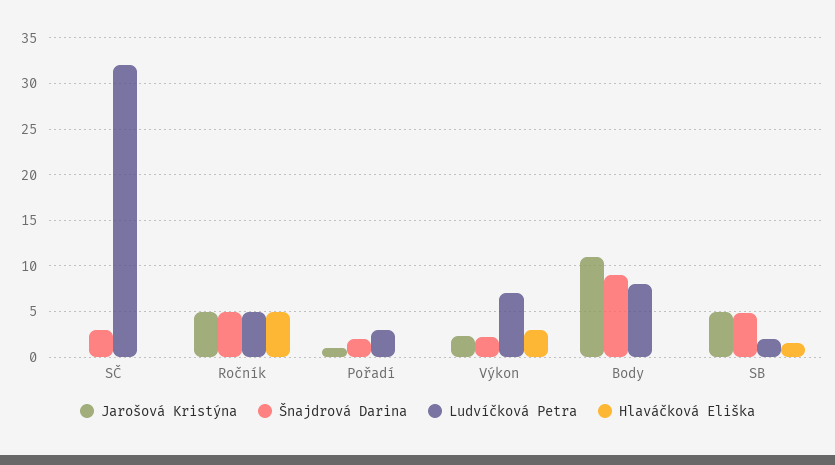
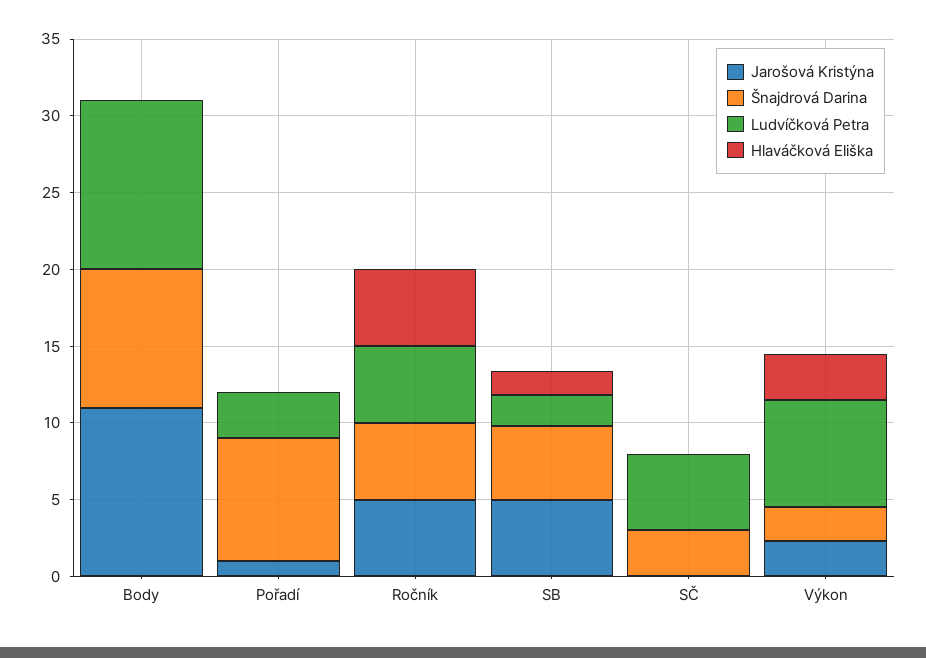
Ludvíčková Petra, SČ: 32 -> 5
Šnajdrová Darina, Pořadí: 2 -> 8
Ludvíčková Petra, Body: 8 -> 11

